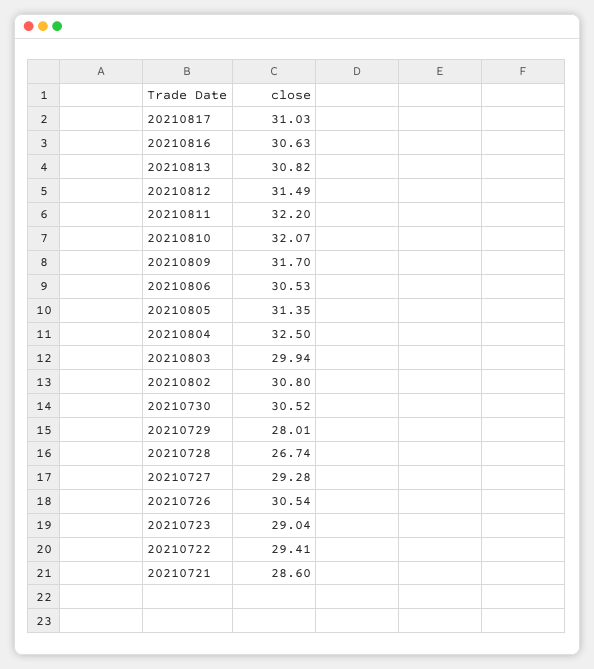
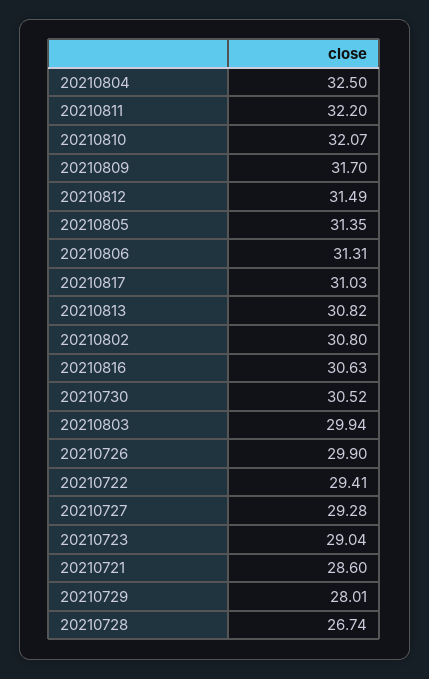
20210806: 30.53 -> 31.31
20210726: 30.54 -> 29.9

